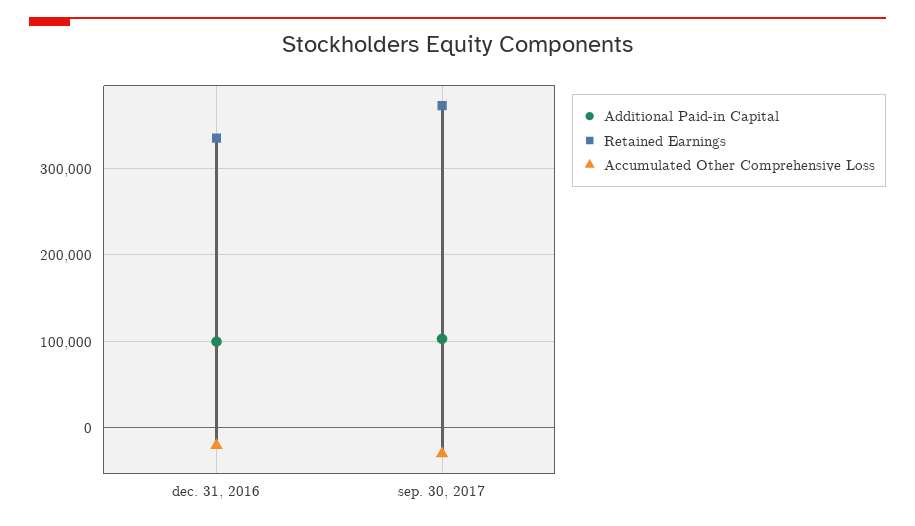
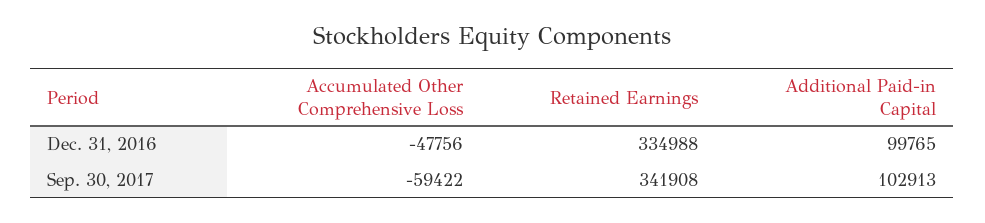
Accumulated Other Comprehensive Loss, dec. 31, 2016: -20000 -> -47756
Retained Earnings, sep. 30, 2017: 370000 -> 341908
Accumulated Other Comprehensive Loss, sep. 30, 2017: -30000 -> -59422

